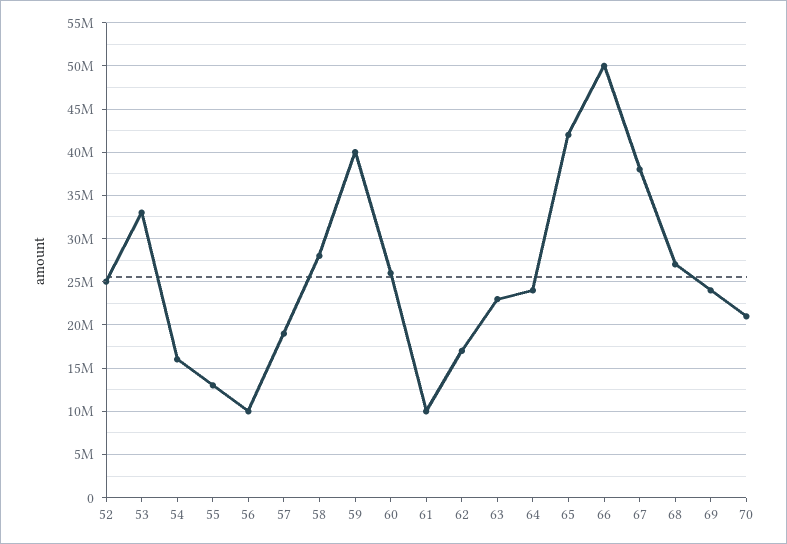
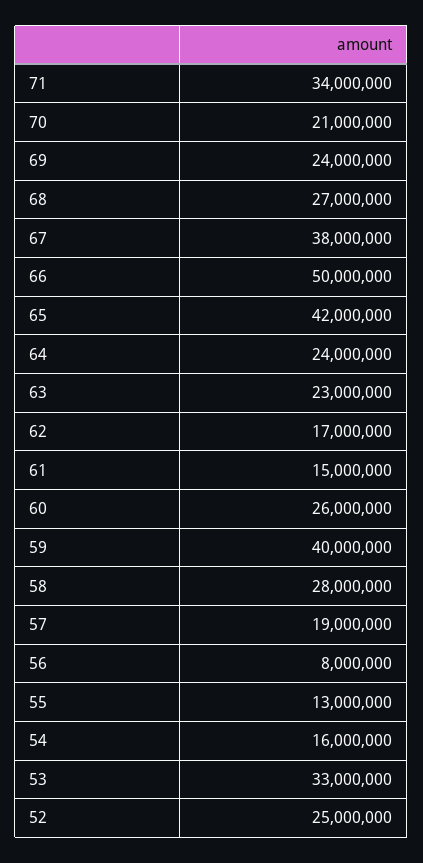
56: 10000000 -> 8000000
61: 10000000 -> 15000000
71: none -> 34000000

